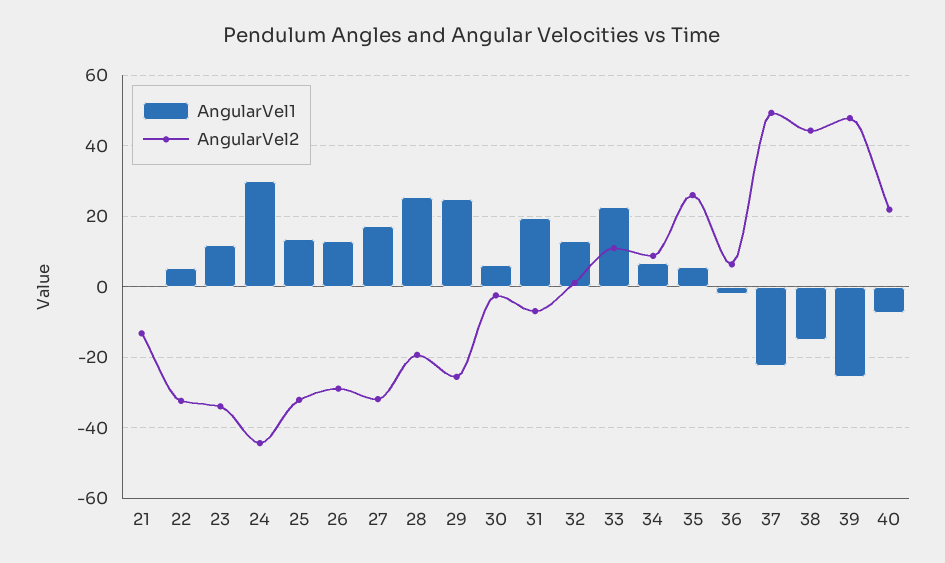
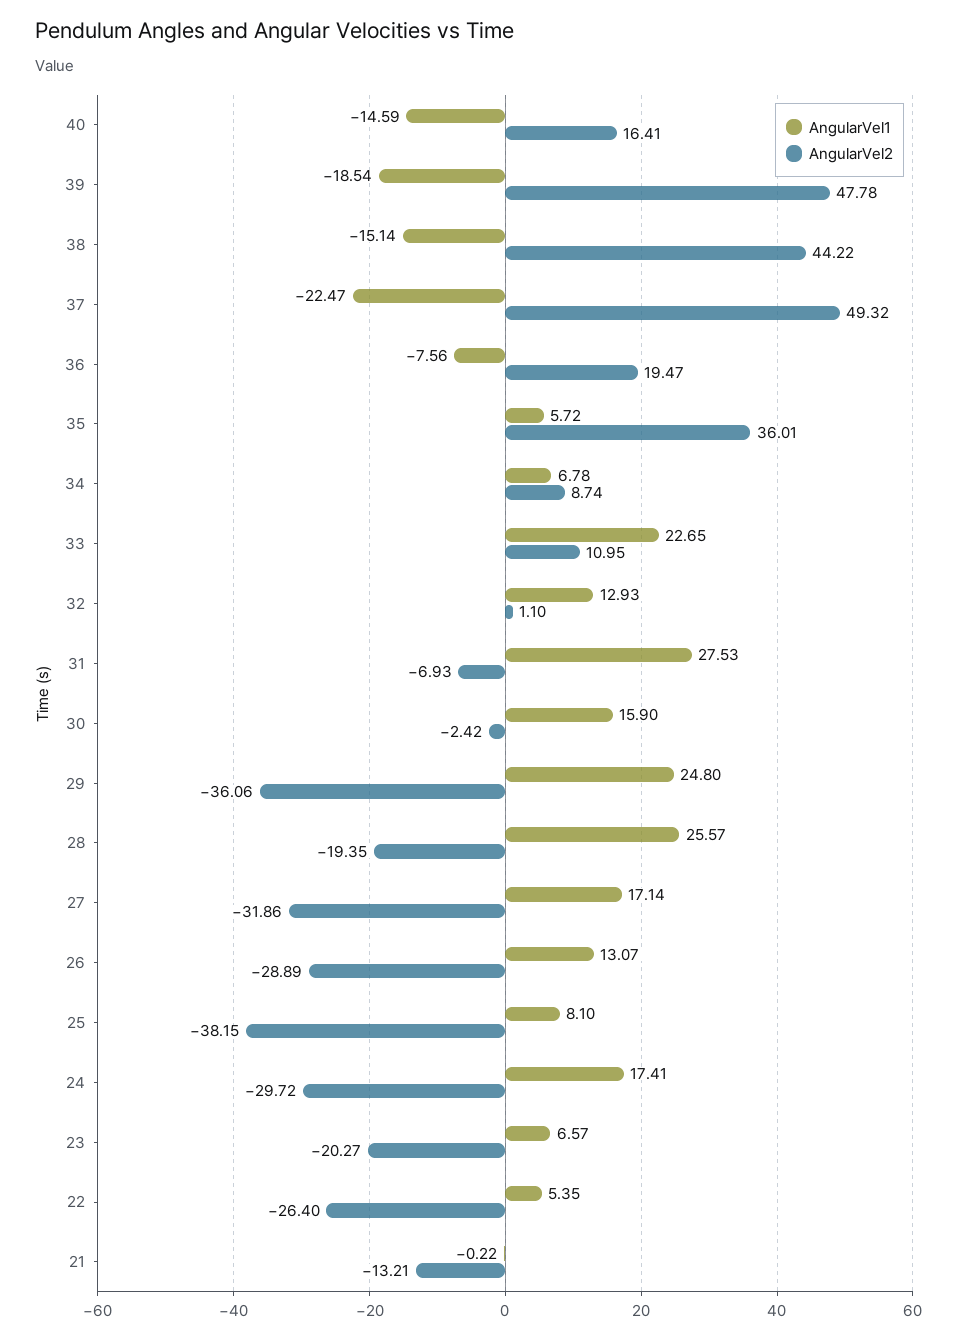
AngularVel2, 22: -32 -> -26.4
AngularVel1, 23: 12 -> 6.57
AngularVel2, 23: -34 -> -20.27
AngularVel1, 24: 30 -> 17.41
AngularVel2, 24: -44 -> -29.72
AngularVel1, 25: 14 -> 8.1
AngularVel2, 25: -32 -> -38.15
AngularVel2, 29: -26 -> -36.06
AngularVel1, 30: 6 -> 15.9
AngularVel1, 31: 20 -> 27.53
AngularVel2, 35: 26 -> 36.01
AngularVel1, 36: -2 -> -7.56
AngularVel2, 36: 6 -> 19.47
AngularVel1, 39: -26 -> -18.54
AngularVel1, 40: -8 -> -14.59
AngularVel2, 40: 22 -> 16.41

